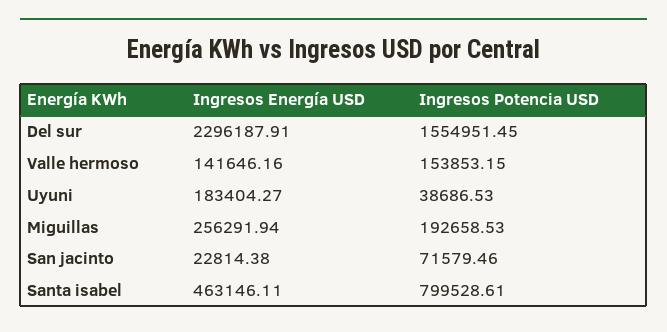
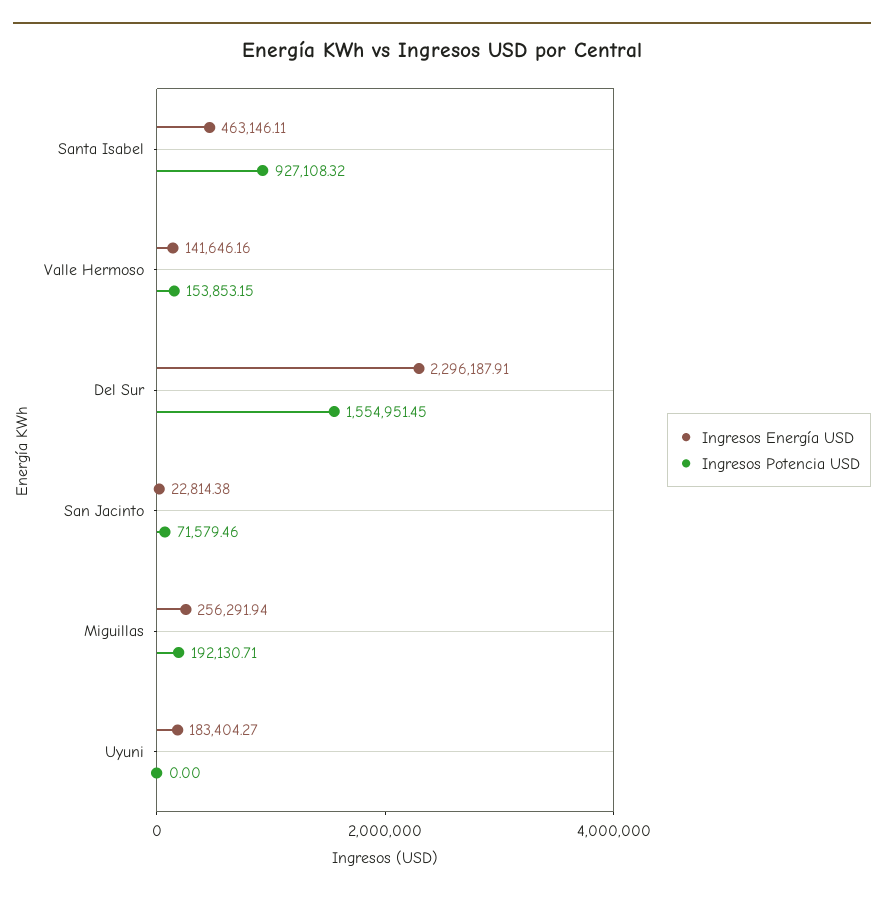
Ingresos Potencia USD, Uyuni: 38686.53 -> 0
Ingresos Potencia USD, Miguillas: 192658.53 -> 192130.71
Ingresos Potencia USD, Santa isabel: 799528.61 -> 927108.32

